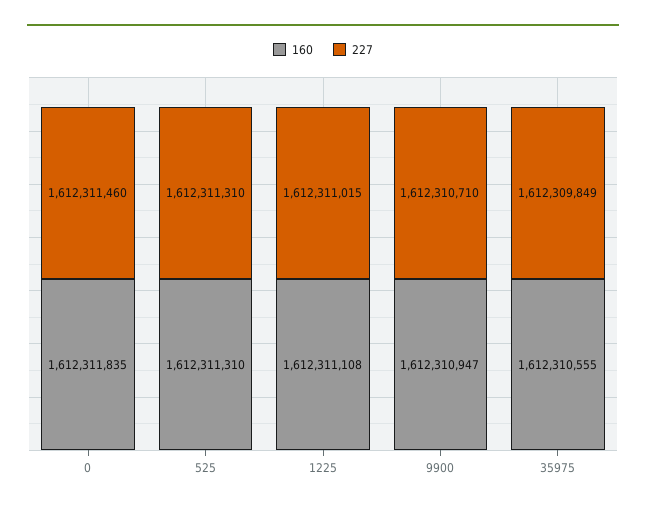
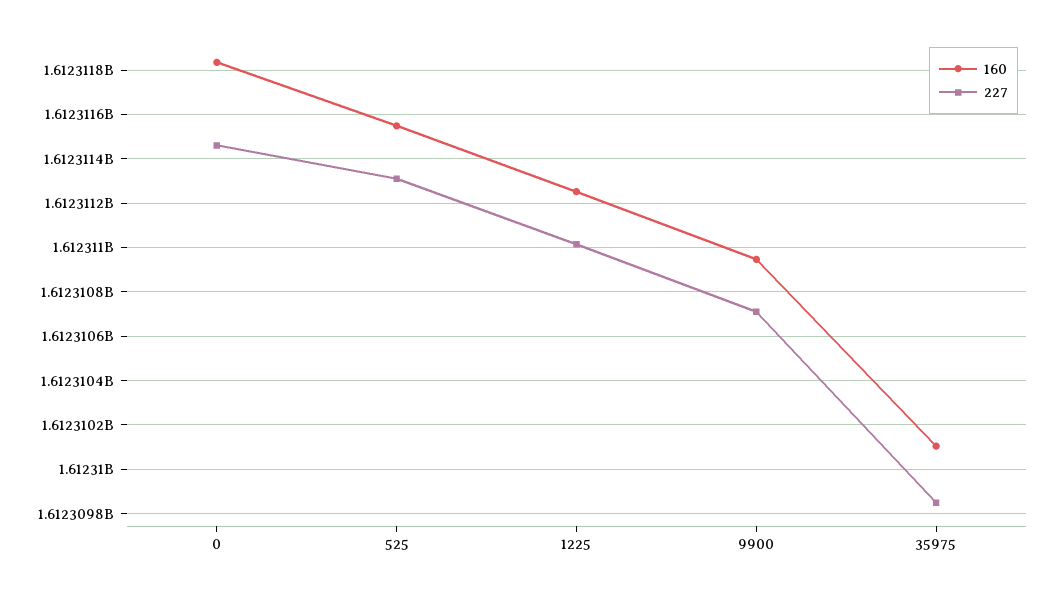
160, 525: 1612311310 -> 1612311550
160, 1225: 1612311108 -> 1612311250
160, 35975: 1612310555 -> 1612310100

